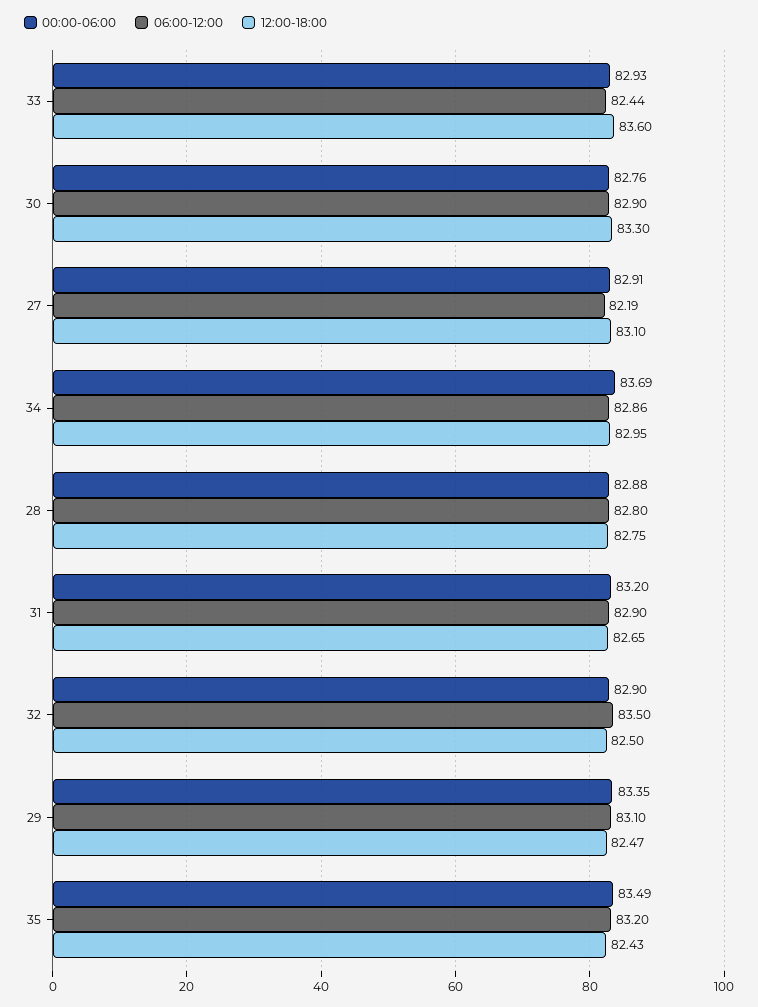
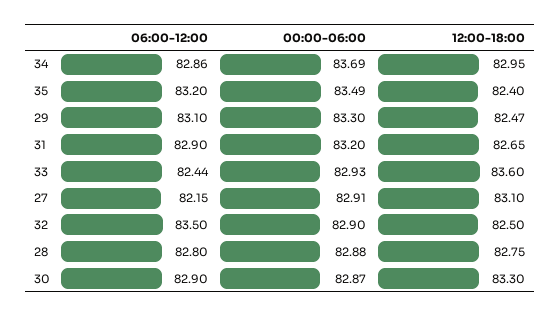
00:00-06:00, 30: 82.76 -> 82.87
06:00-12:00, 27: 82.19 -> 82.15
00:00-06:00, 29: 83.35 -> 83.3
12:00-18:00, 35: 82.43 -> 82.4

